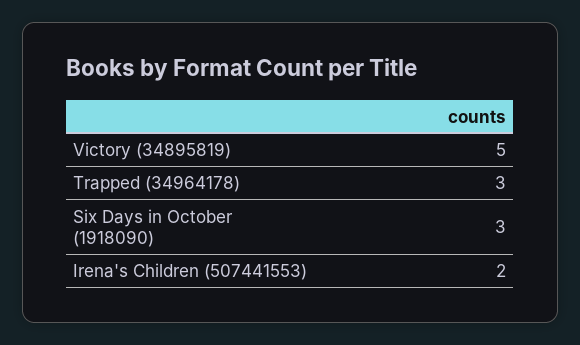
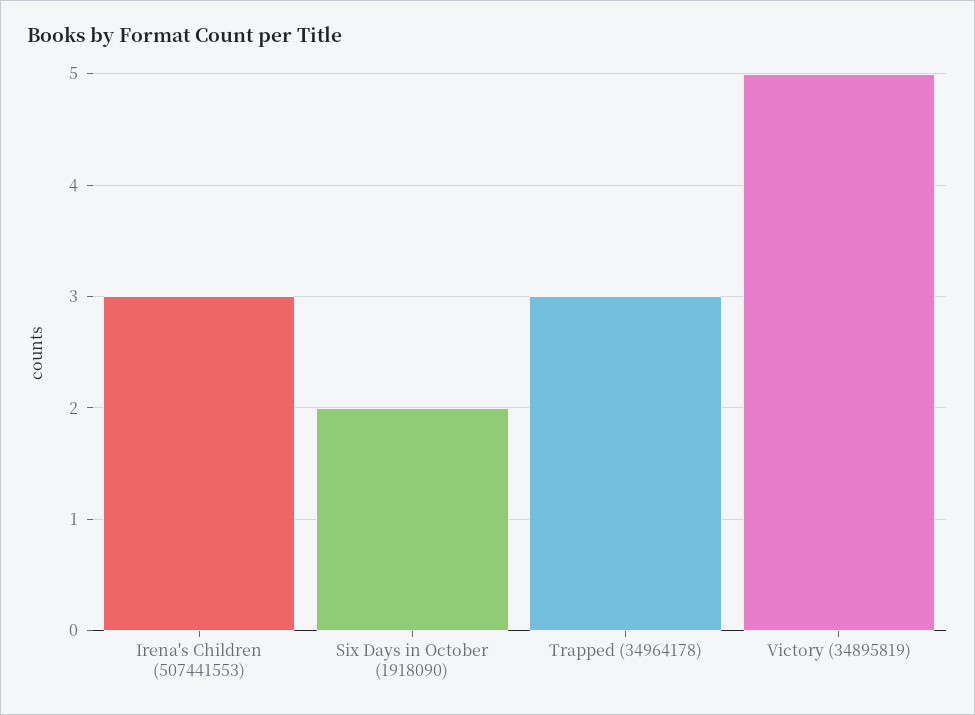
Six Days in October (1918090): 3 -> 2
Irena's Children (507441553): 2 -> 3

